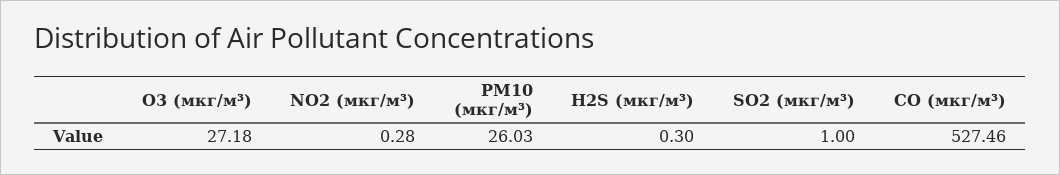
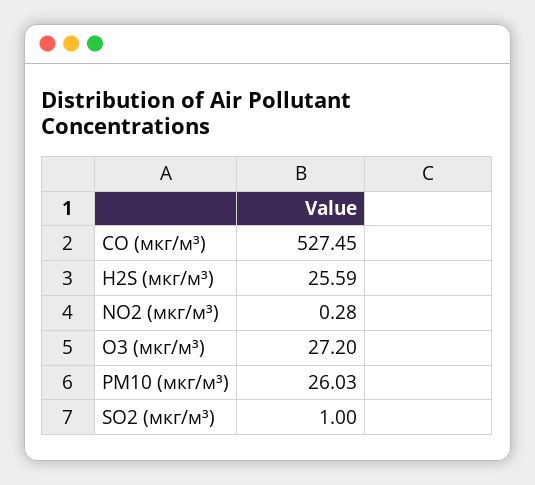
O3 (мкг/м³): 27.18 -> 27.2
H2S (мкг/м³): 0.3 -> 25.59
CO (мкг/м³): 527.46 -> 527.45

